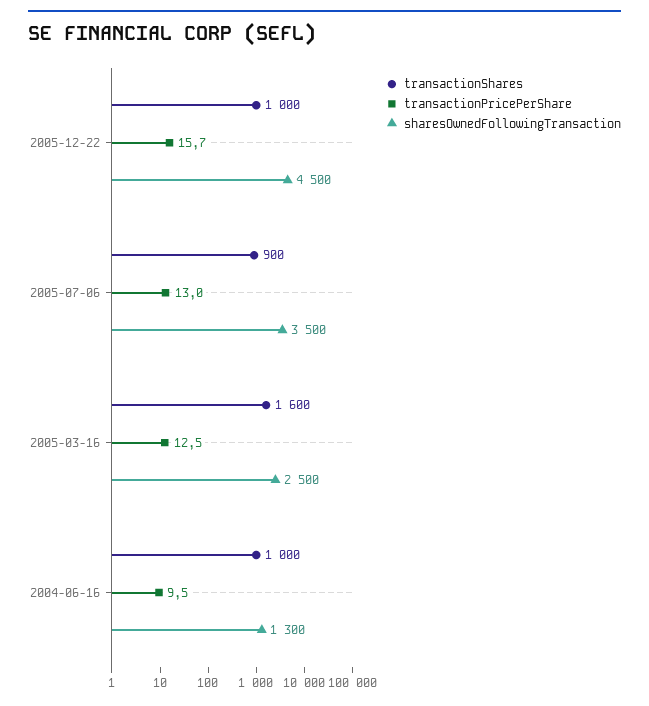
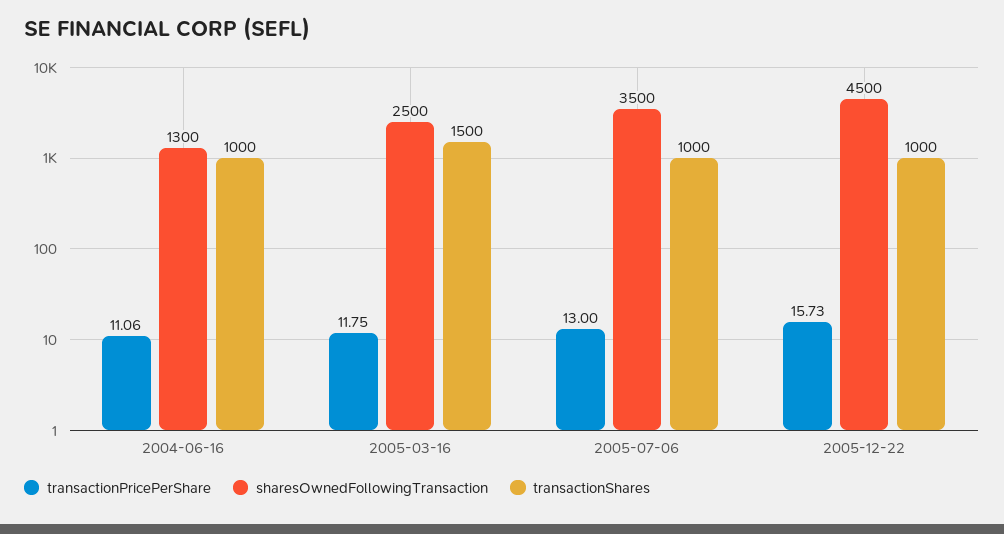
transactionShares, 2005-07-06: 900 -> 1000
transactionShares, 2005-03-16: 1600 -> 1500
transactionPricePerShare, 2005-03-16: 12.5 -> 11.75
transactionPricePerShare, 2004-06-16: 9.5 -> 11.06

